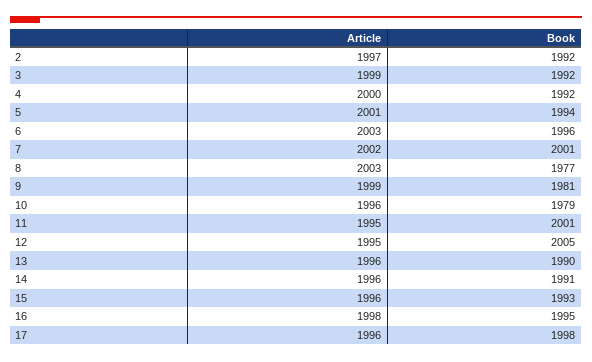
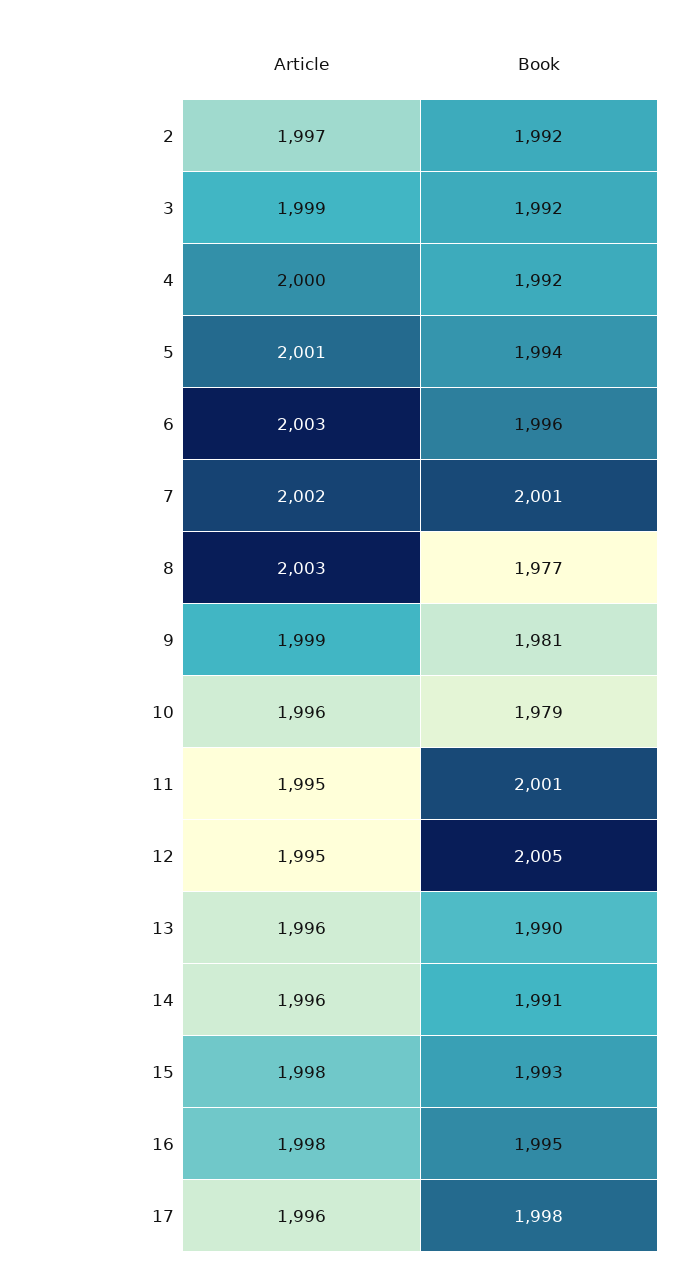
Article, 15: 1996 -> 1998

